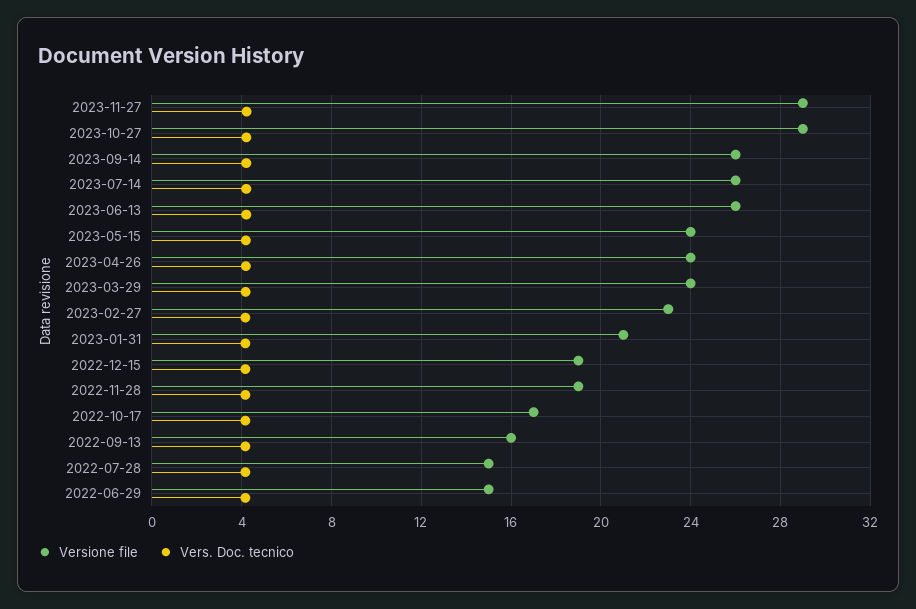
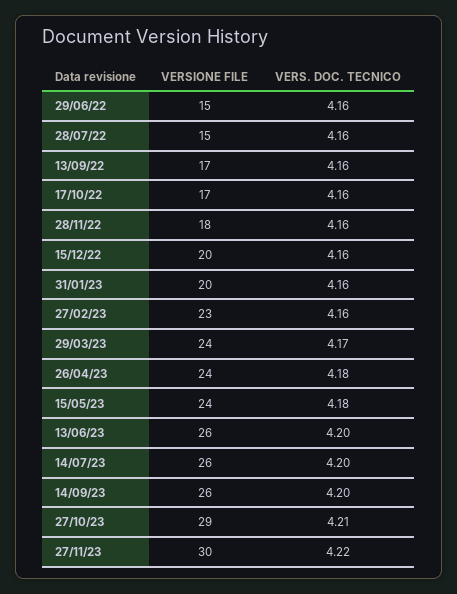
Versione file, 2023-11-27: 29 -> 30
Versione file, 2023-01-31: 21 -> 20
Versione file, 2022-12-15: 19 -> 20
Versione file, 2022-11-28: 19 -> 18
Versione file, 2022-09-13: 16 -> 17

